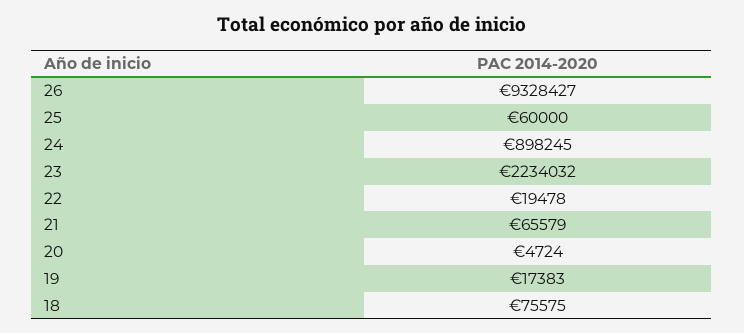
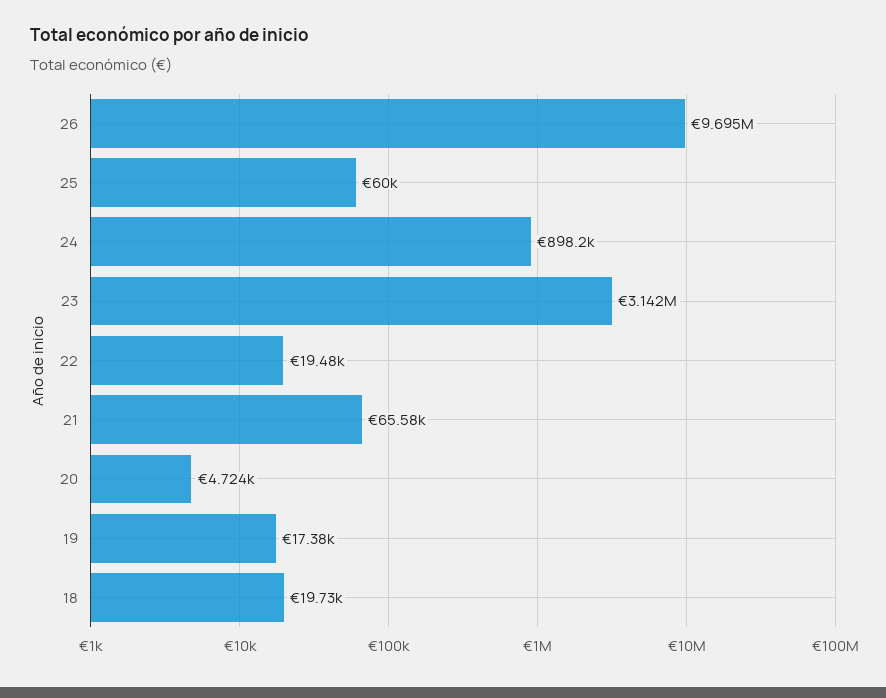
26: 9328427 -> 9695000
23: 2234032 -> 3142000
18: 75575 -> 19730

